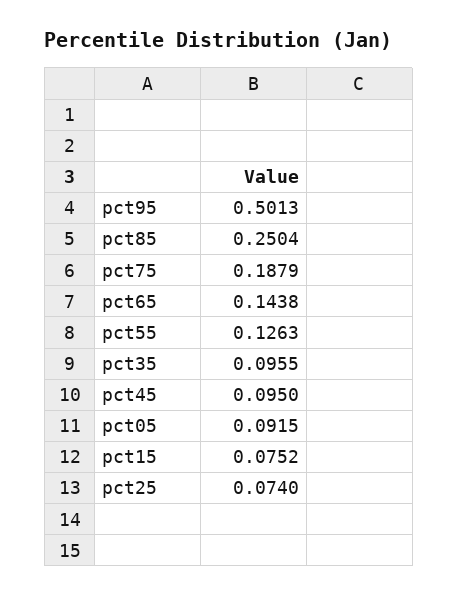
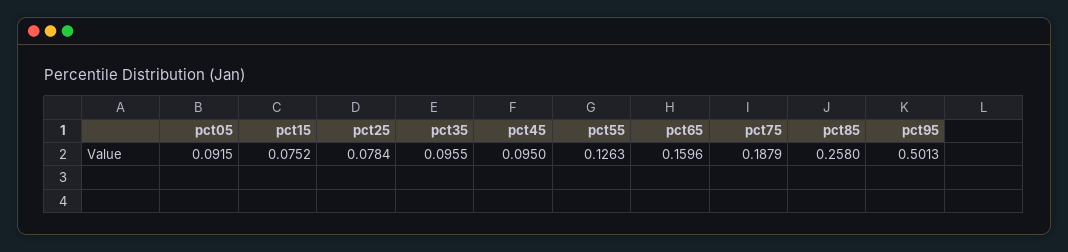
pct85: 0.2504 -> 0.258
pct65: 0.1438 -> 0.1596
pct25: 0.074 -> 0.0784

